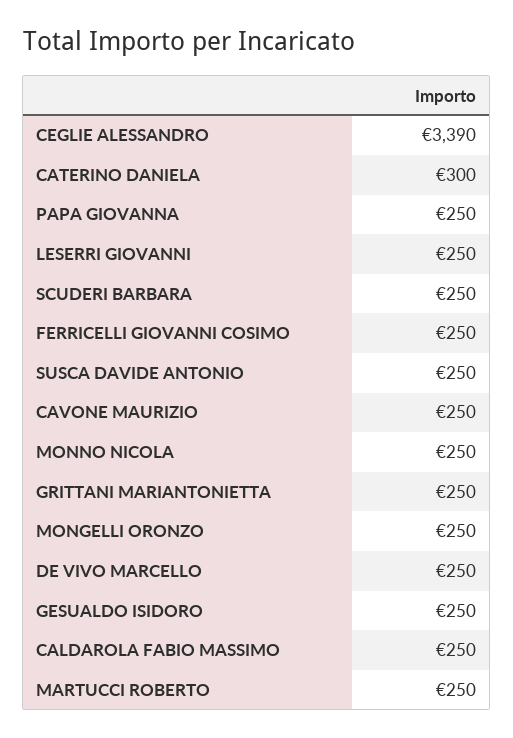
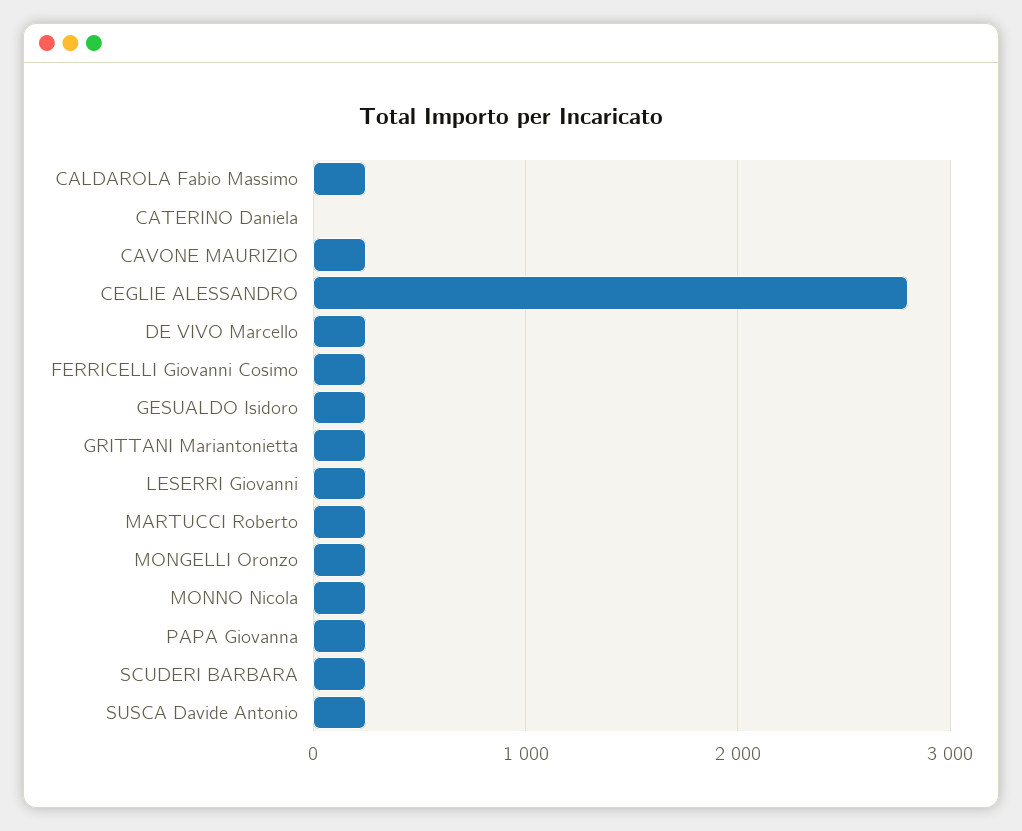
CEGLIE ALESSANDRO: 3390 -> 2800
CATERINO DANIELA: 300 -> 0

